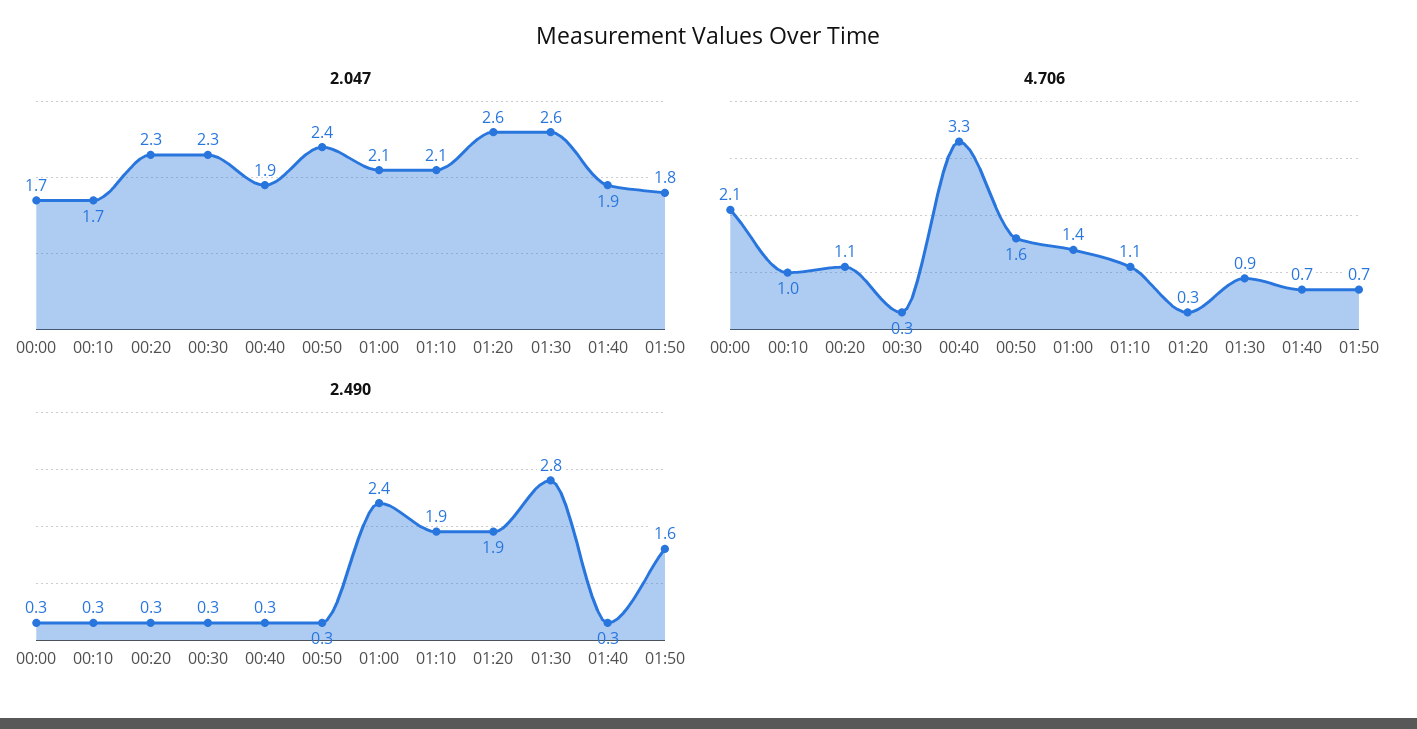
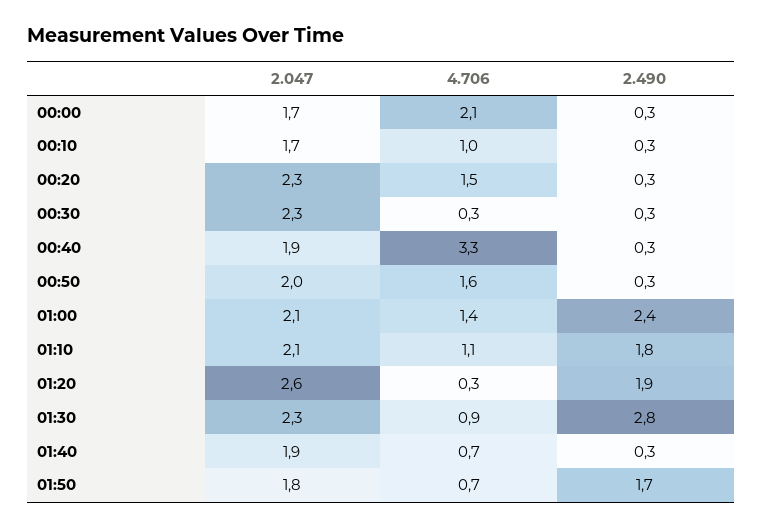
2.047, 00:50: 2.4 -> 2
2.047, 01:30: 2.6 -> 2.3
4.706, 00:20: 1.1 -> 1.5
2.490, 01:10: 1.9 -> 1.8
2.490, 01:50: 1.6 -> 1.7

